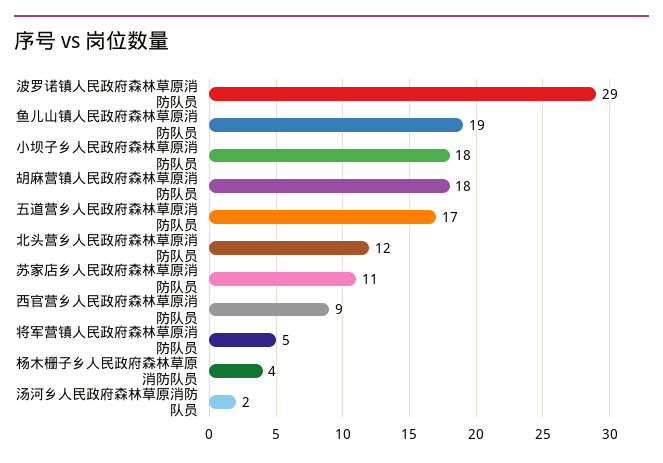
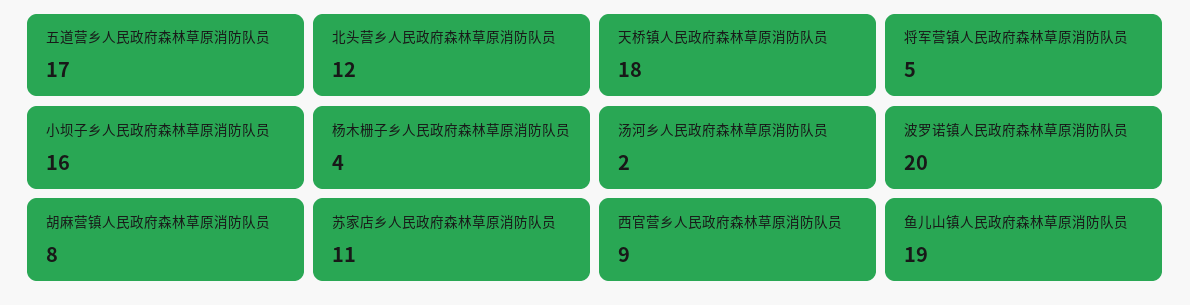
波罗诺镇人民政府森林草原消防队员: 29 -> 20
小坝子乡人民政府森林草原消防队员: 18 -> 16
胡麻营镇人民政府森林草原消防队员: 18 -> 8
天桥镇人民政府森林草原消防队员: none -> 18

